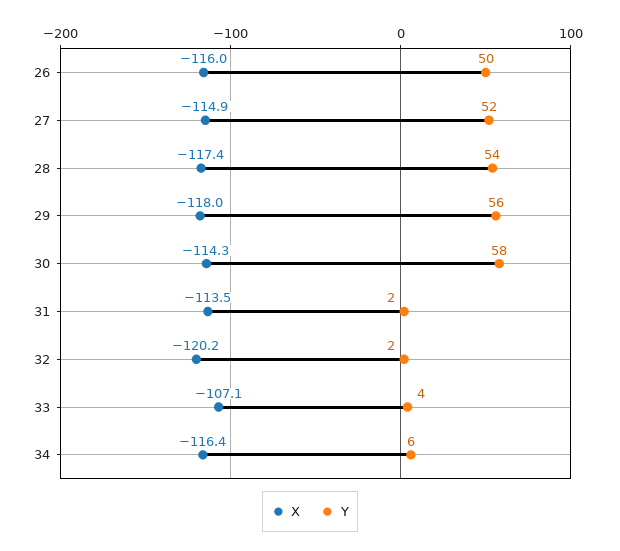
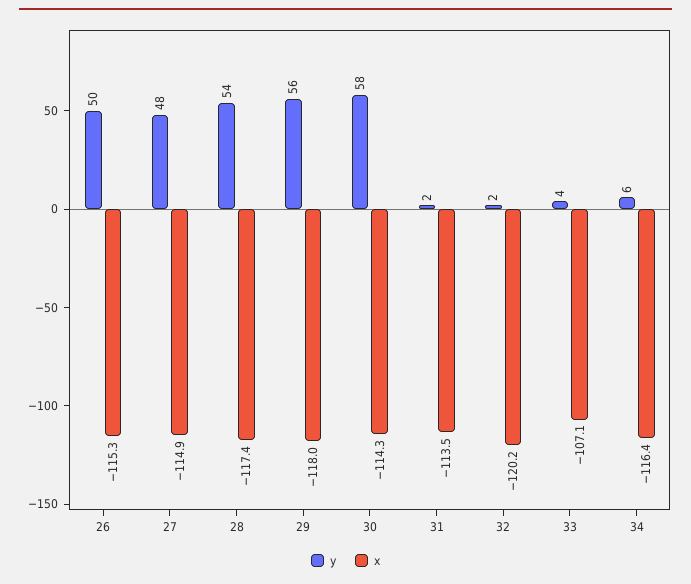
X, 26: -116 -> -115.3
Y, 27: 52 -> 48

